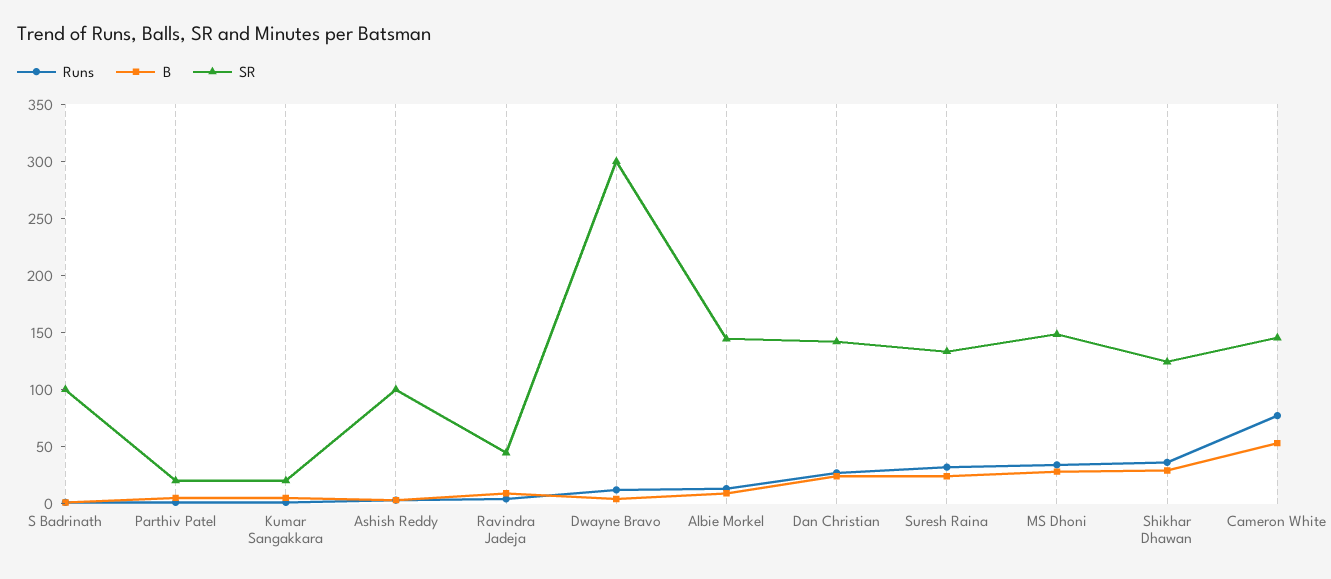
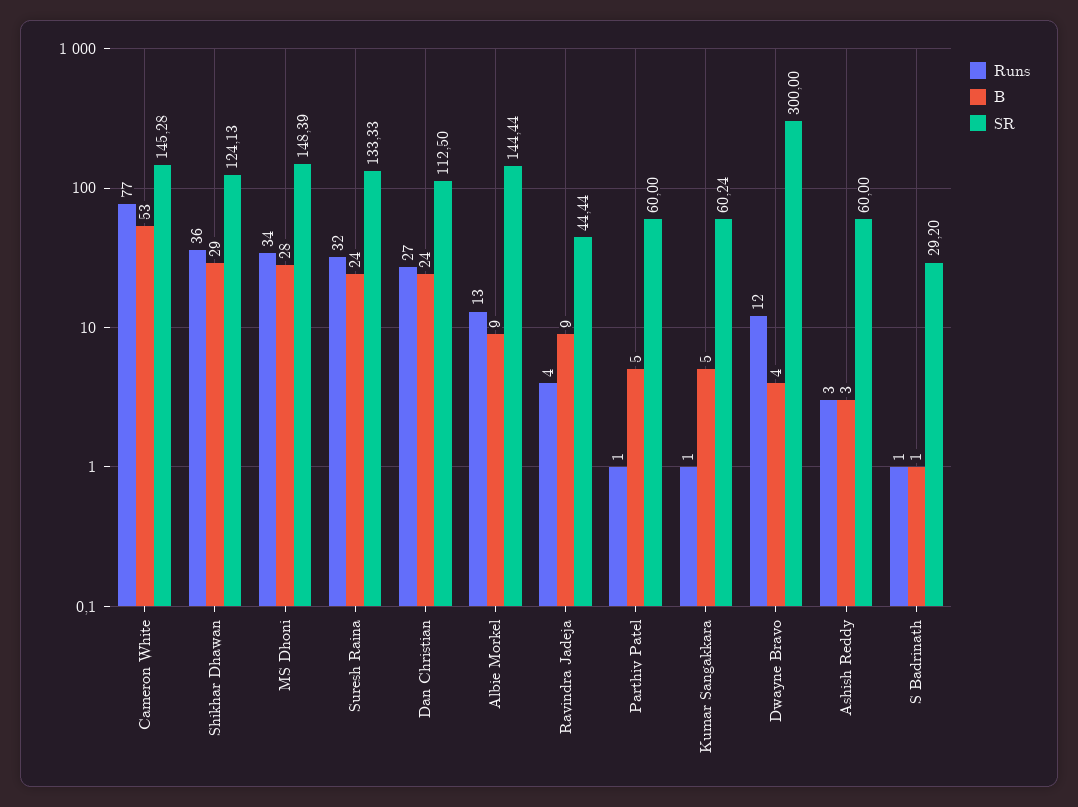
SR, S Badrinath: 100 -> 29.2
SR, Parthiv Patel: 20 -> 60
SR, Kumar Sangakkara: 20 -> 60.24
SR, Ashish Reddy: 100 -> 60
SR, Dan Christian: 140 -> 112.5

